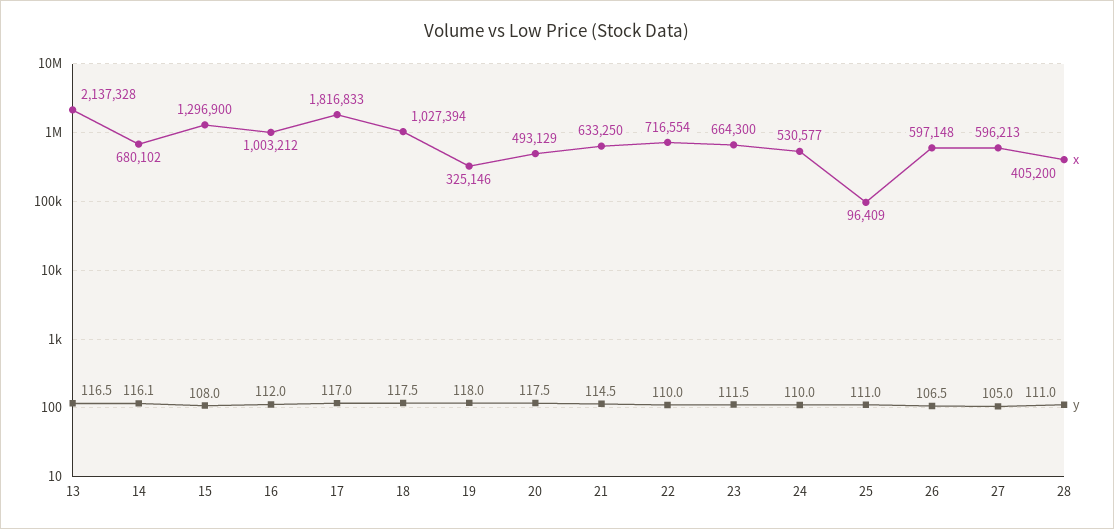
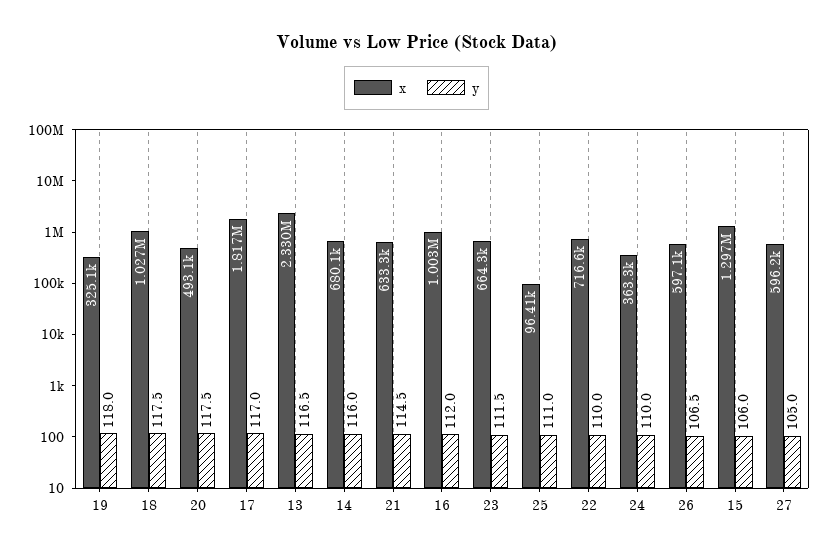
x, 13: 2137328 -> 2330000
y, 14: 116.1 -> 116
y, 15: 108 -> 106
x, 24: 530577 -> 363300
x, 28: 405200 -> none
y, 28: 111 -> none

